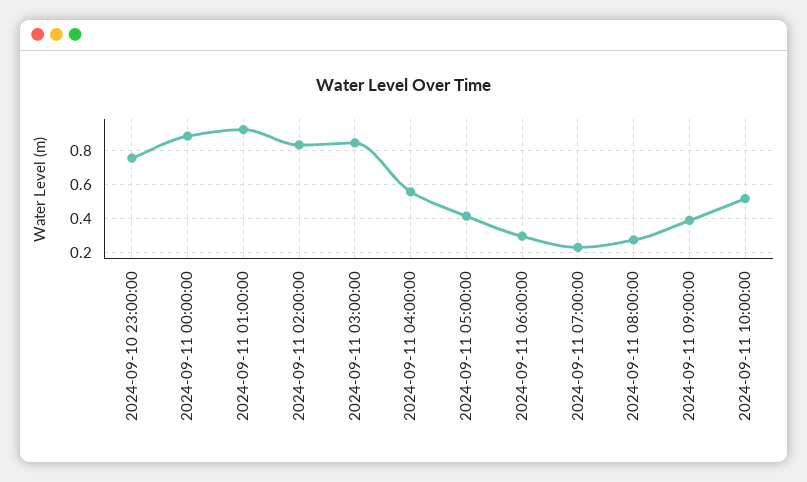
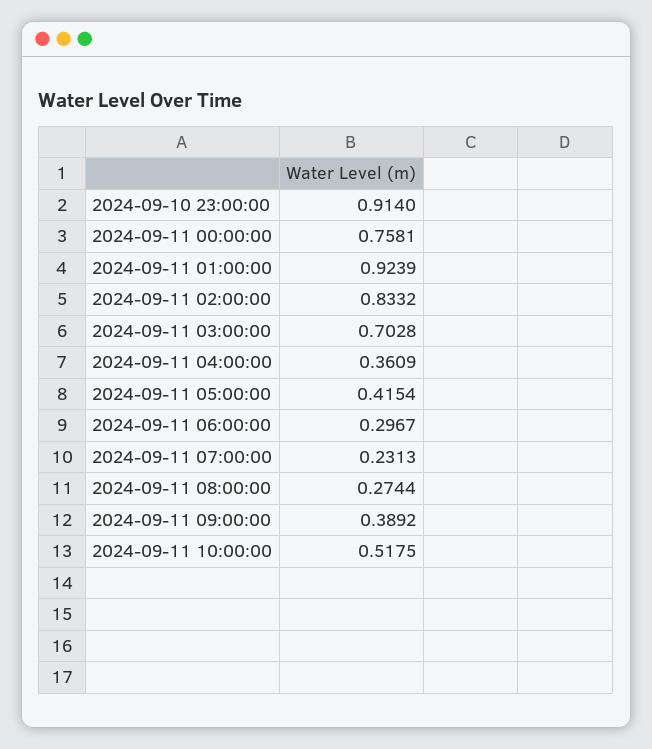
2024-09-10 23:00:00: 0.75 -> 0.914
2024-09-11 00:00:00: 0.9 -> 0.7581
2024-09-11 03:00:00: 0.85 -> 0.7028
2024-09-11 04:00:00: 0.55 -> 0.3609

